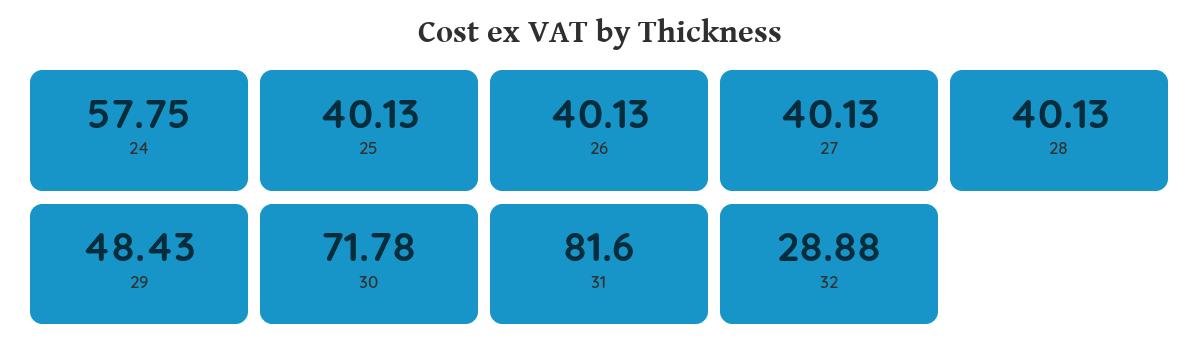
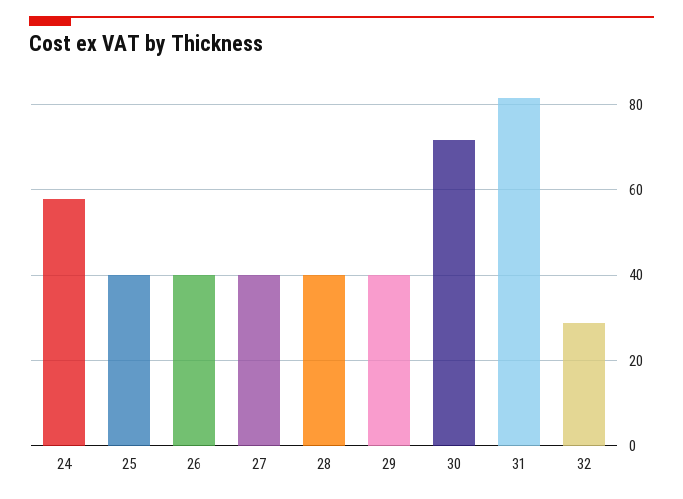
29: 48.43 -> 40

